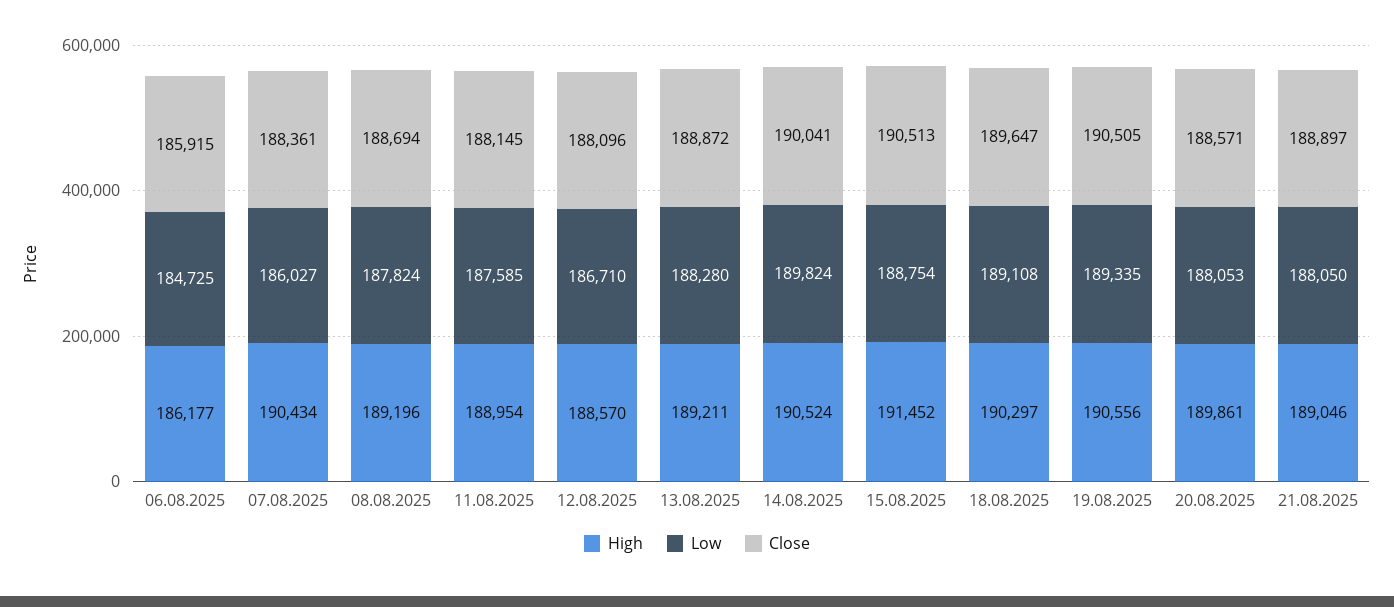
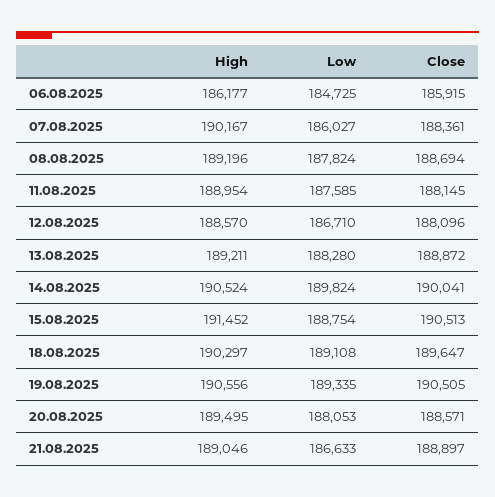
High, 07.08.2025: 190434 -> 190167
High, 20.08.2025: 189861 -> 189495
Low, 21.08.2025: 188050 -> 186633

